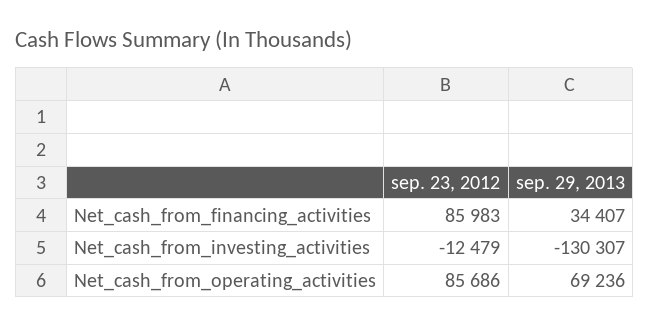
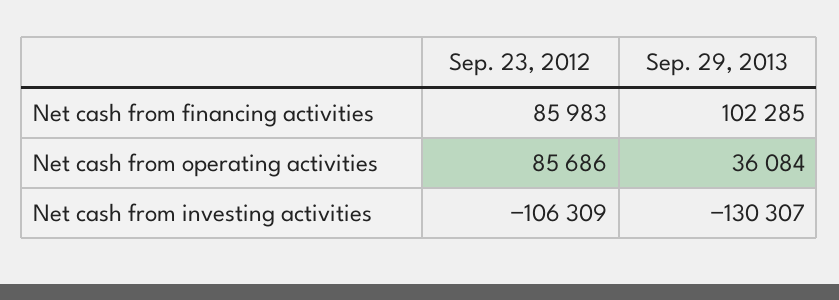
sep. 29, 2013, Net_cash_from_financing_activities: 34407 -> 102285
sep. 23, 2012, Net_cash_from_investing_activities: -12479 -> -106309
sep. 29, 2013, Net_cash_from_operating_activities: 69236 -> 36084

